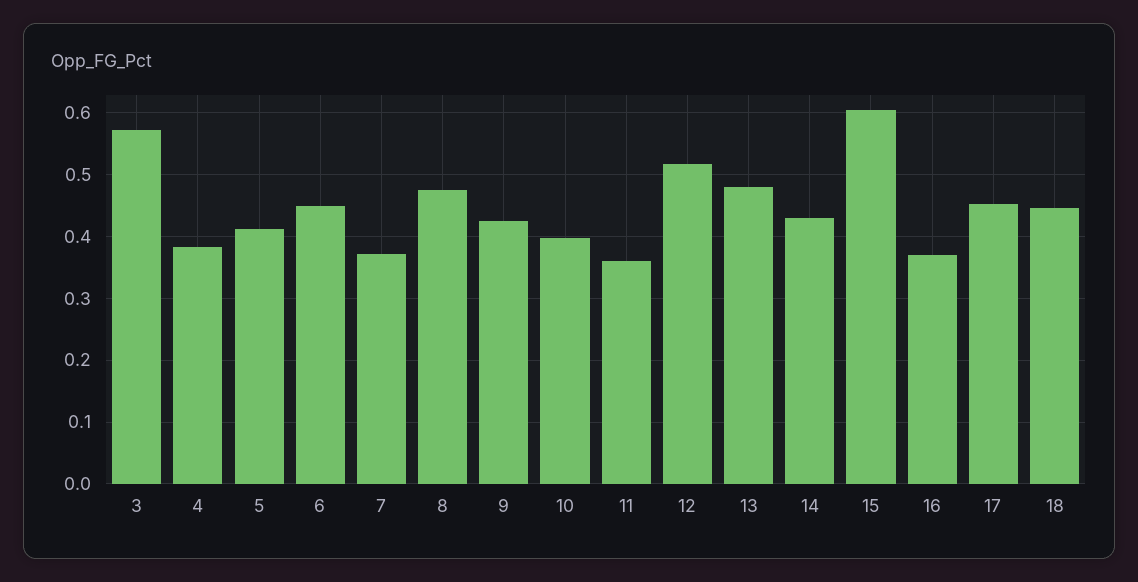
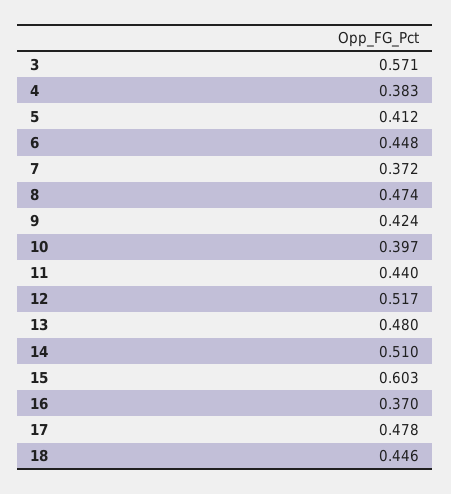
11: 0.36 -> 0.44
14: 0.43 -> 0.51
17: 0.45 -> 0.478

